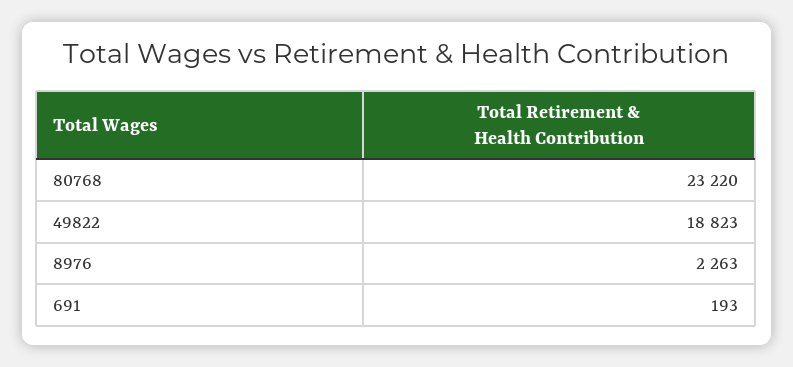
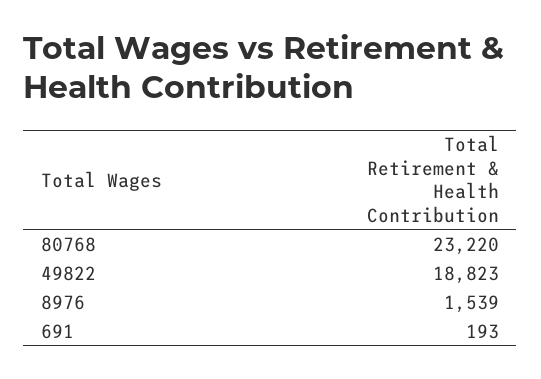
8976: 2263 -> 1539

